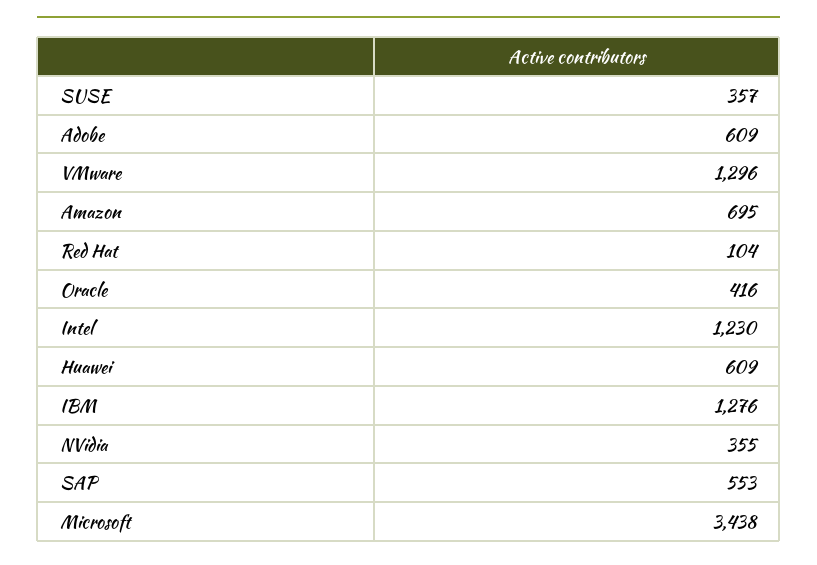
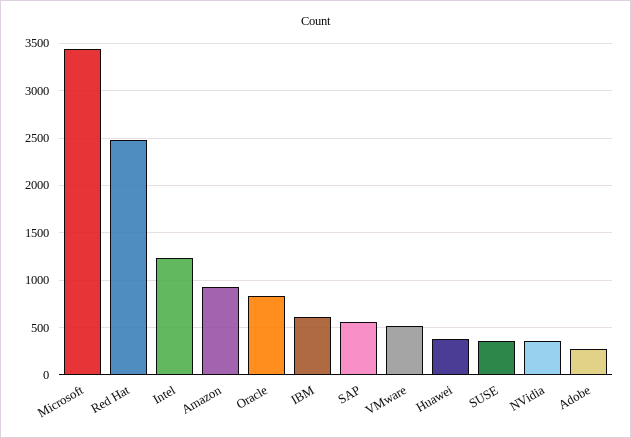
Adobe: 609 -> 300
VMware: 1296 -> 500
Amazon: 695 -> 900
Red Hat: 104 -> 2500
Oracle: 416 -> 800
Huawei: 609 -> 400
IBM: 1276 -> 600

